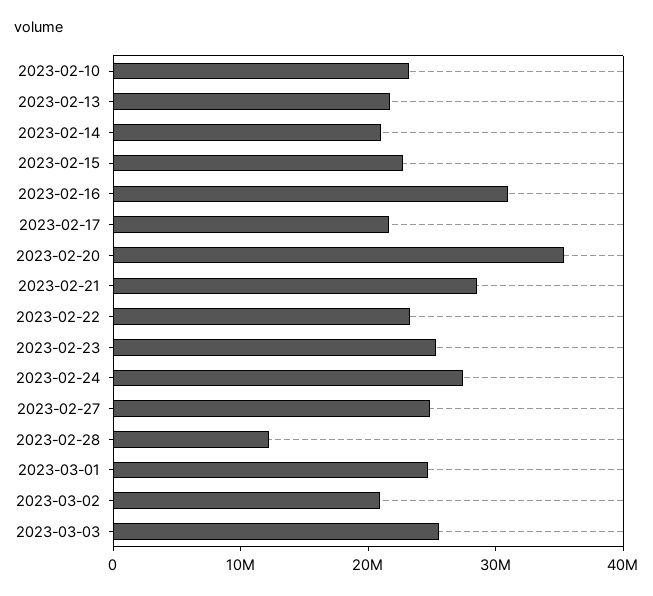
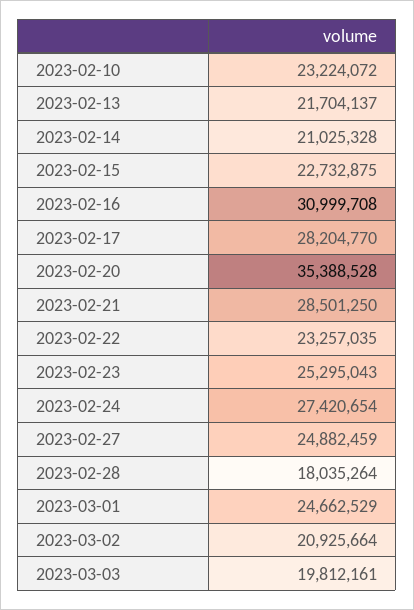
2023-02-17: 22000000 -> 28204770
2023-02-28: 12000000 -> 18035264
2023-03-03: 26000000 -> 19812161

